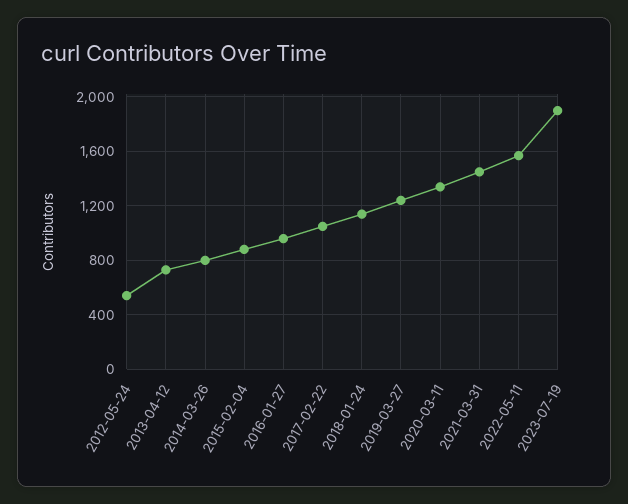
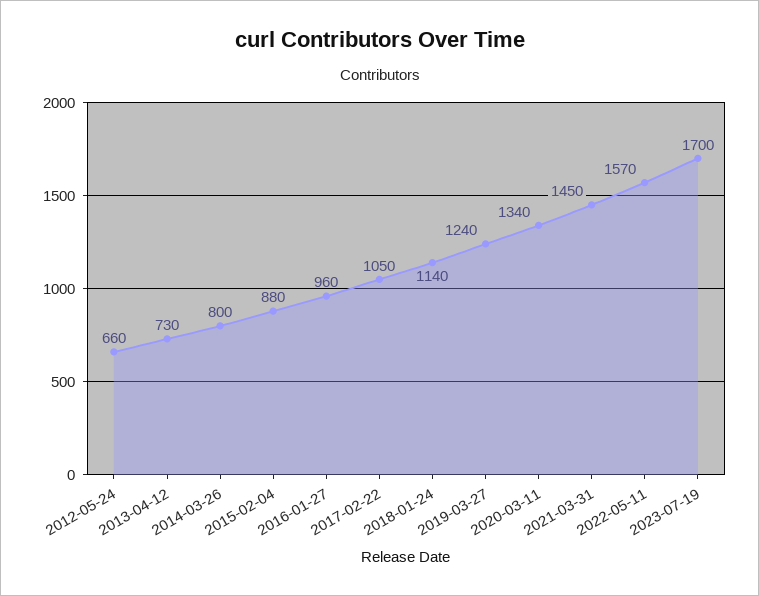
2012-05-24: 550 -> 660
2023-07-19: 1900 -> 1700

